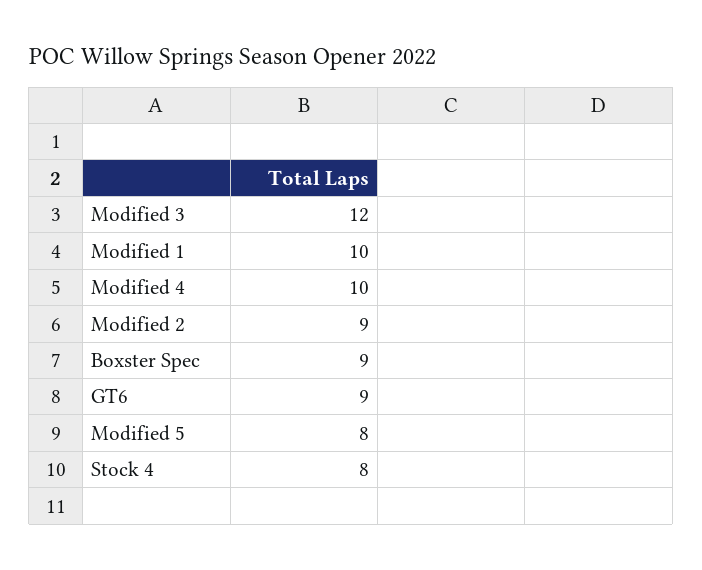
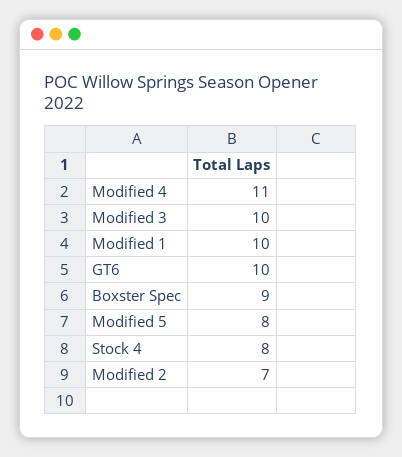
Modified 3: 12 -> 10
Modified 4: 10 -> 11
Modified 2: 9 -> 7
GT6: 9 -> 10

